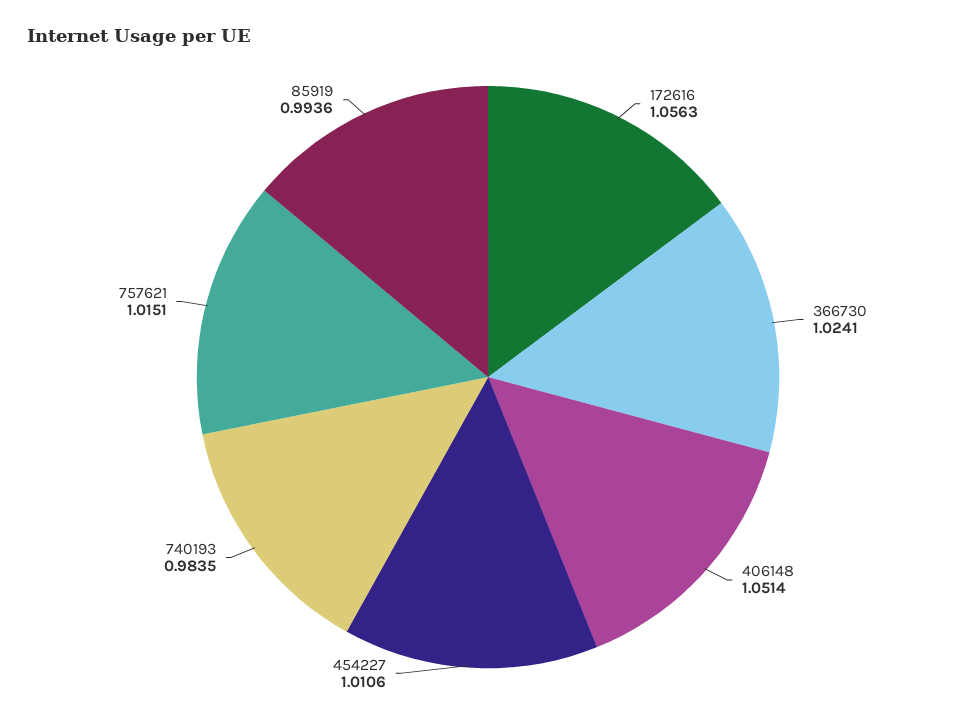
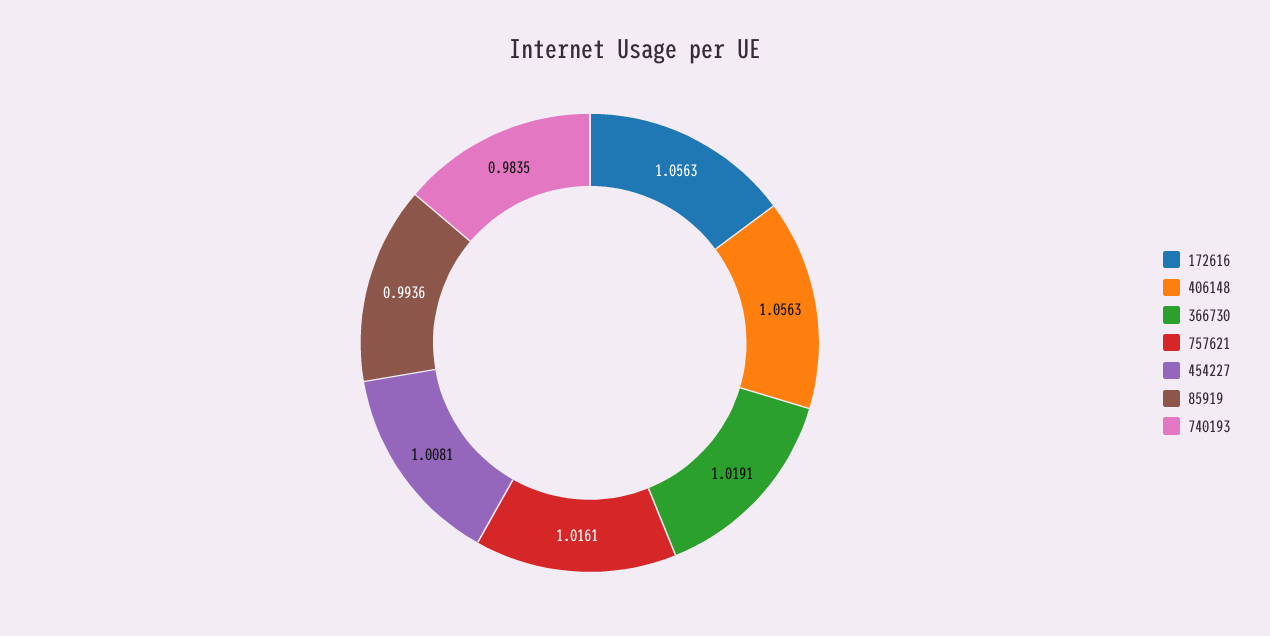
366730: 1.0241 -> 1.0191
406148: 1.0514 -> 1.0563
454227: 1.0106 -> 1.0081
757621: 1.0151 -> 1.0161

